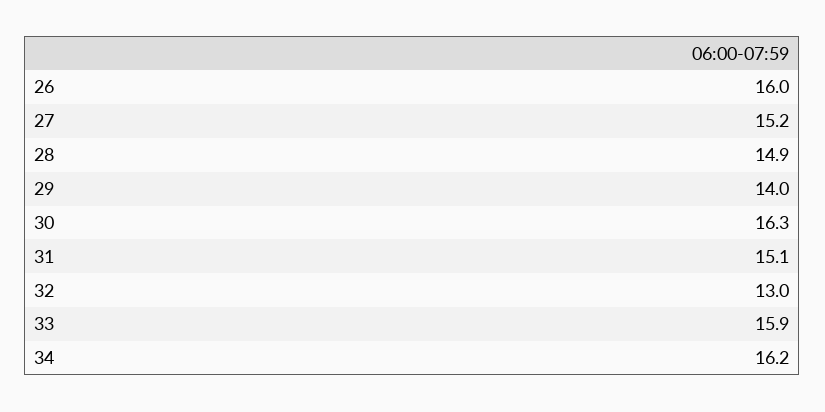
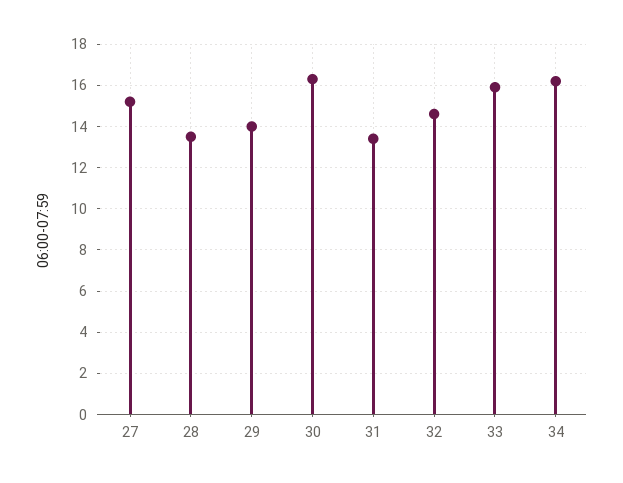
26: 16 -> none
28: 14.9 -> 13.5
31: 15.1 -> 13.5
32: 13 -> 14.5

